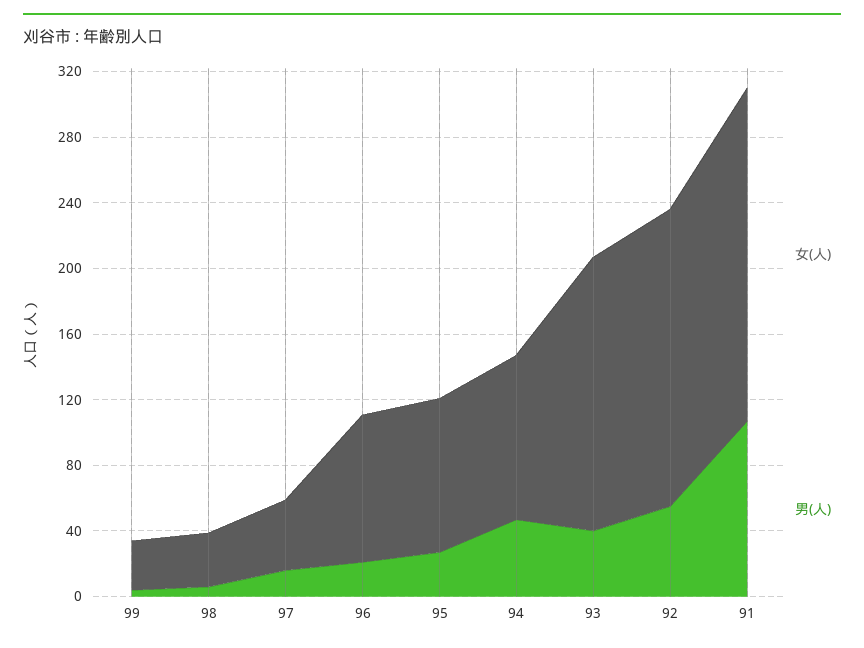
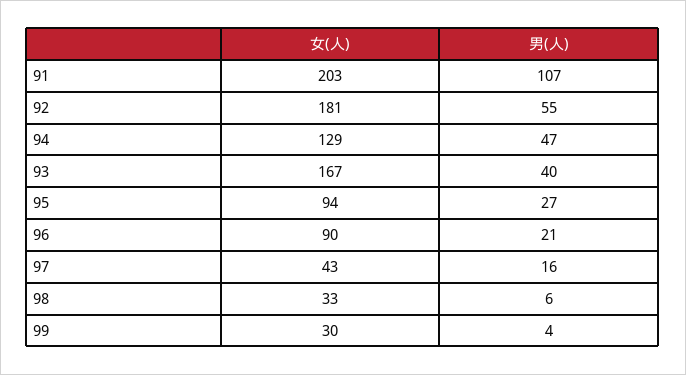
女(人), 94: 100 -> 129

